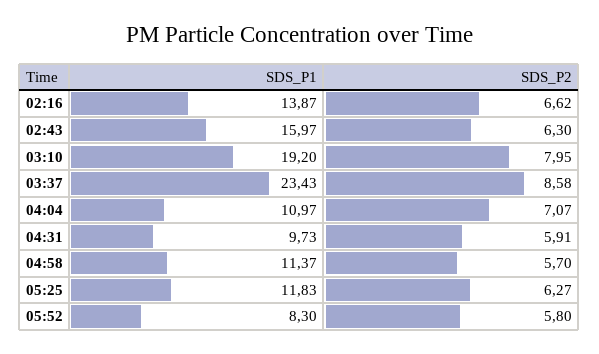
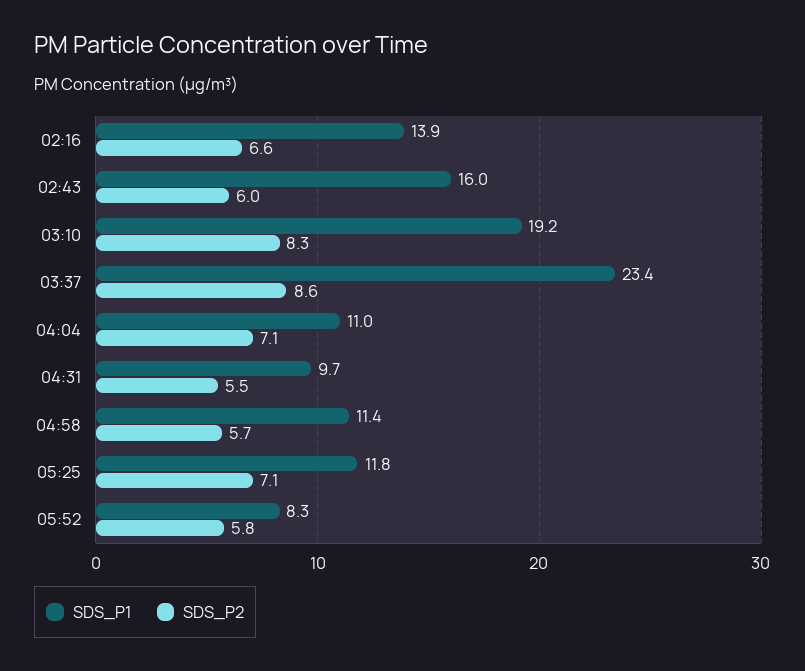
SDS_P2, 02:43: 6.3 -> 6
SDS_P2, 03:10: 7.95 -> 8.3
SDS_P2, 04:31: 5.91 -> 5.5
SDS_P2, 05:25: 6.27 -> 7.1

